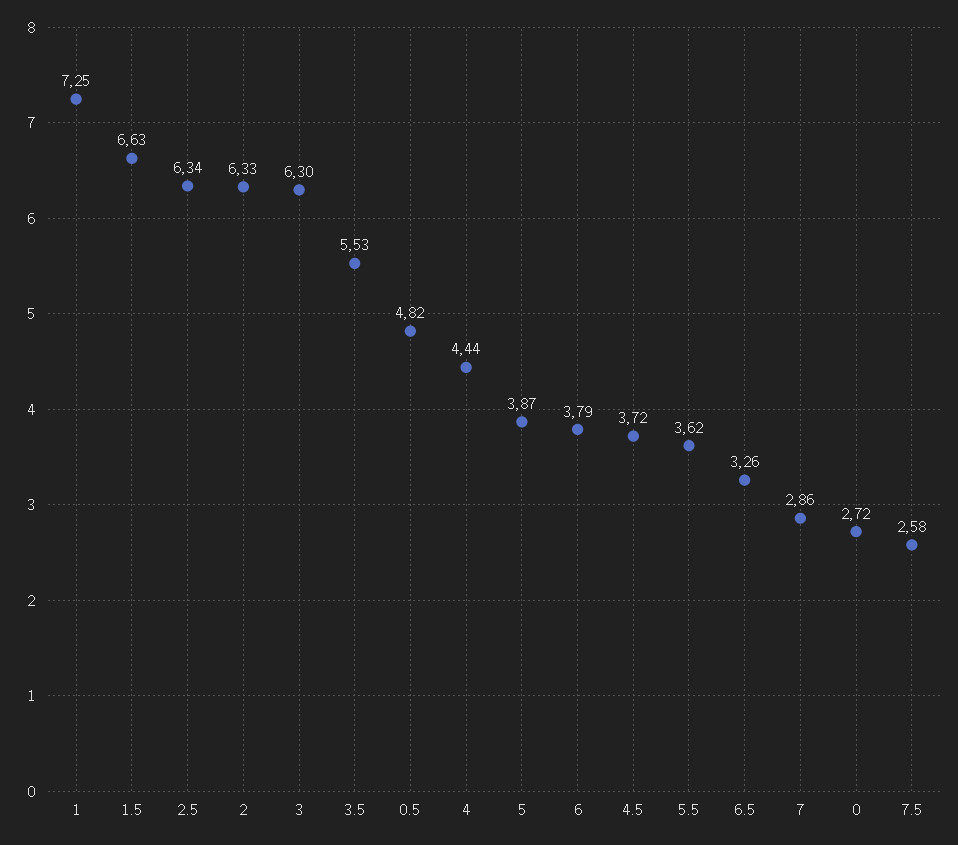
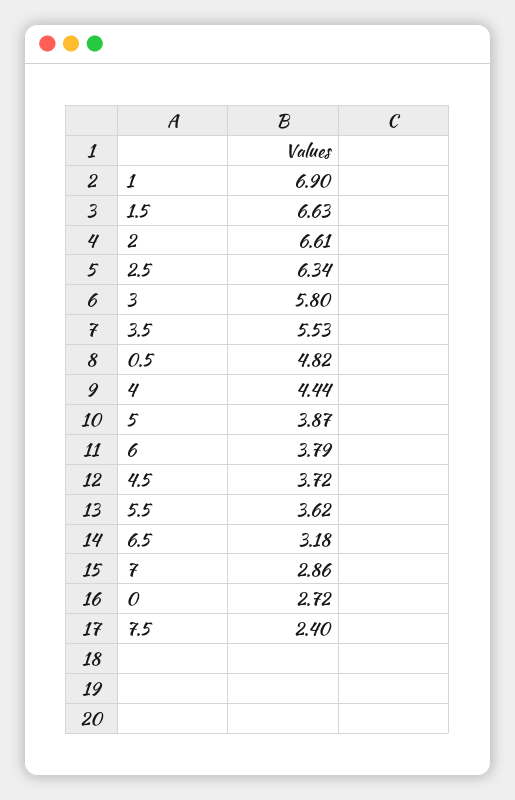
1: 7.25 -> 6.9
2: 6.33 -> 6.61
3: 6.3 -> 5.8
6.5: 3.26 -> 3.18
7.5: 2.58 -> 2.4

